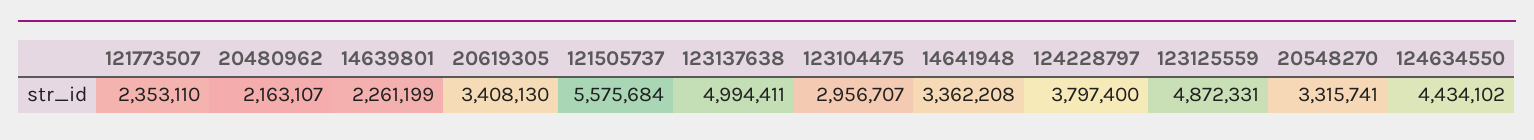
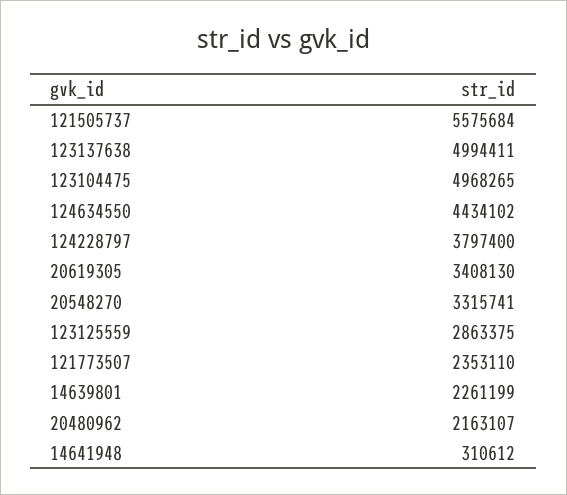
123104475: 2956707 -> 4968265
14641948: 3362208 -> 310612
123125559: 4872331 -> 2863375

